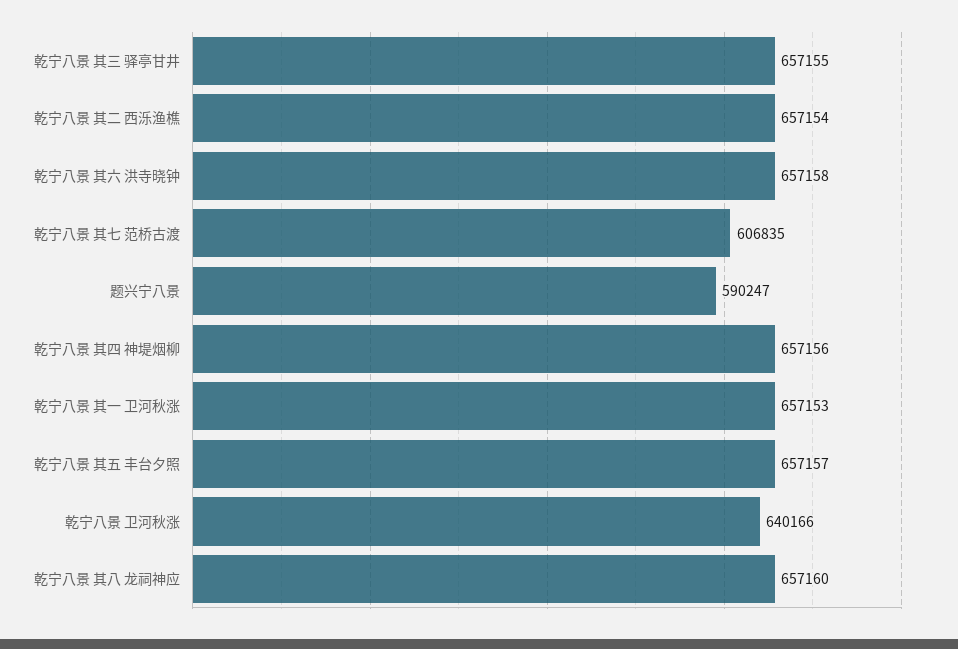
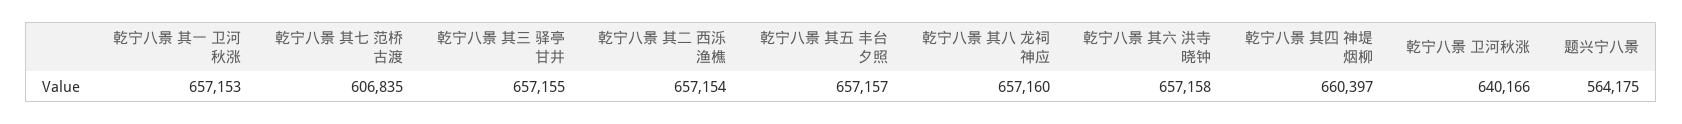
题兴宁八景: 590247 -> 564175
乾宁八景 其四 神堤烟柳: 657156 -> 660397

